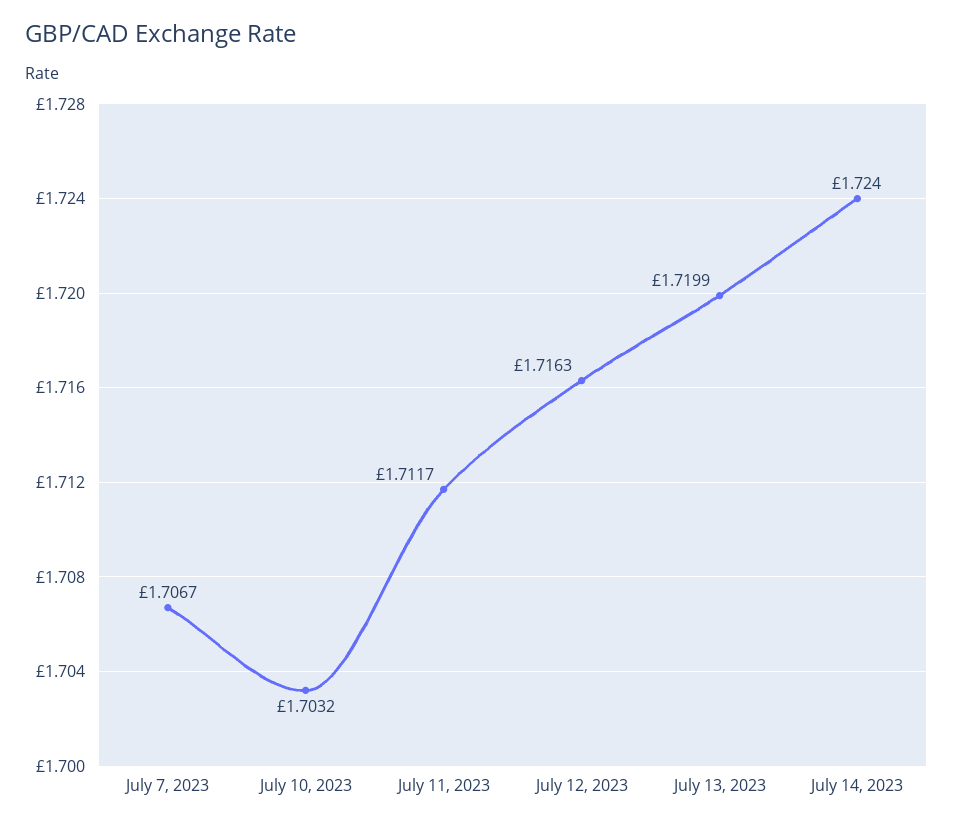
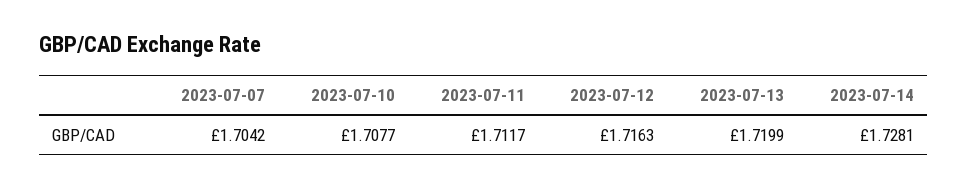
July 7, 2023: 1.7067 -> 1.7042
July 10, 2023: 1.7032 -> 1.7077
July 14, 2023: 1.724 -> 1.7281

